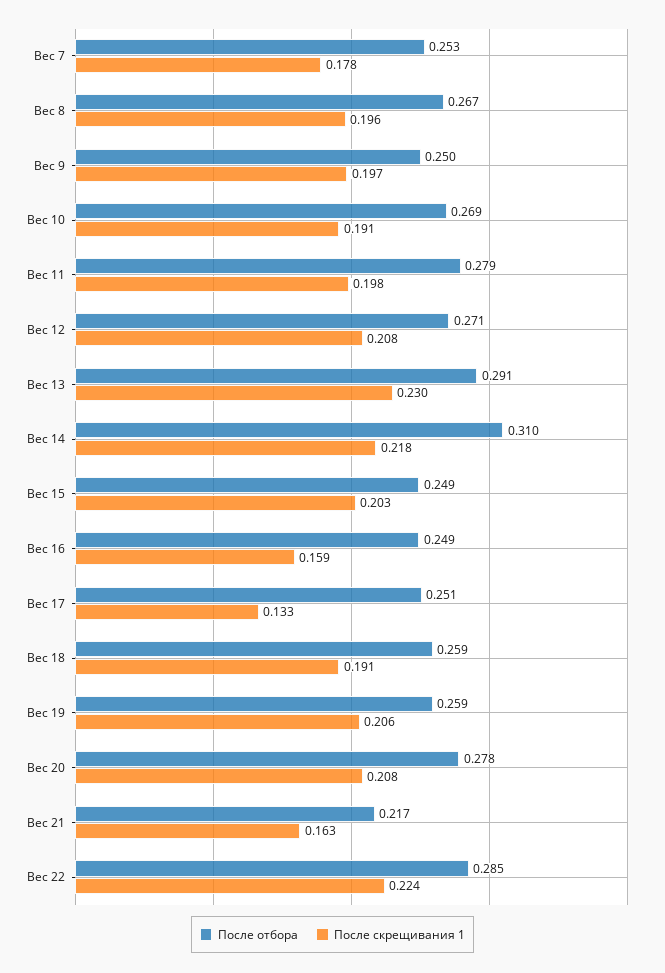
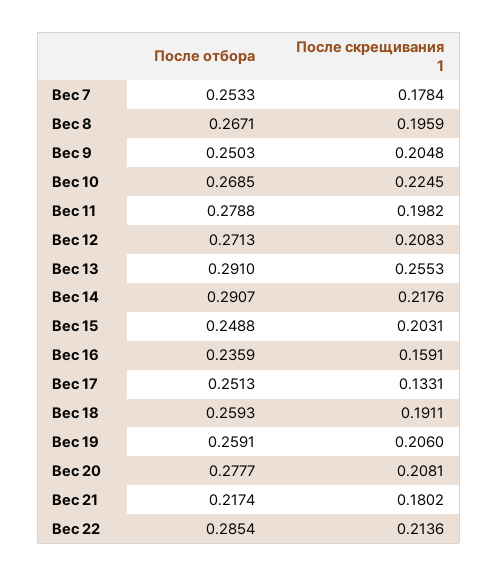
После скрещивания 1, Вес 9: 0.197 -> 0.2048
После скрещивания 1, Вес 10: 0.191 -> 0.2245
После скрещивания 1, Вес 13: 0.23 -> 0.2553
После отбора, Вес 14: 0.31 -> 0.2907
После отбора, Вес 16: 0.249 -> 0.2359
После скрещивания 1, Вес 21: 0.163 -> 0.1802
После скрещивания 1, Вес 22: 0.224 -> 0.2136

